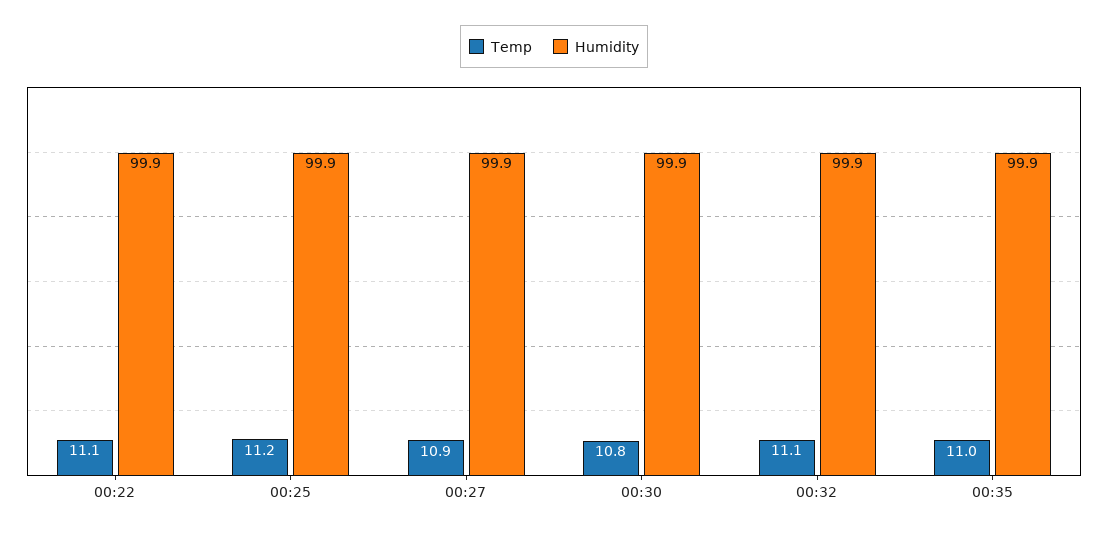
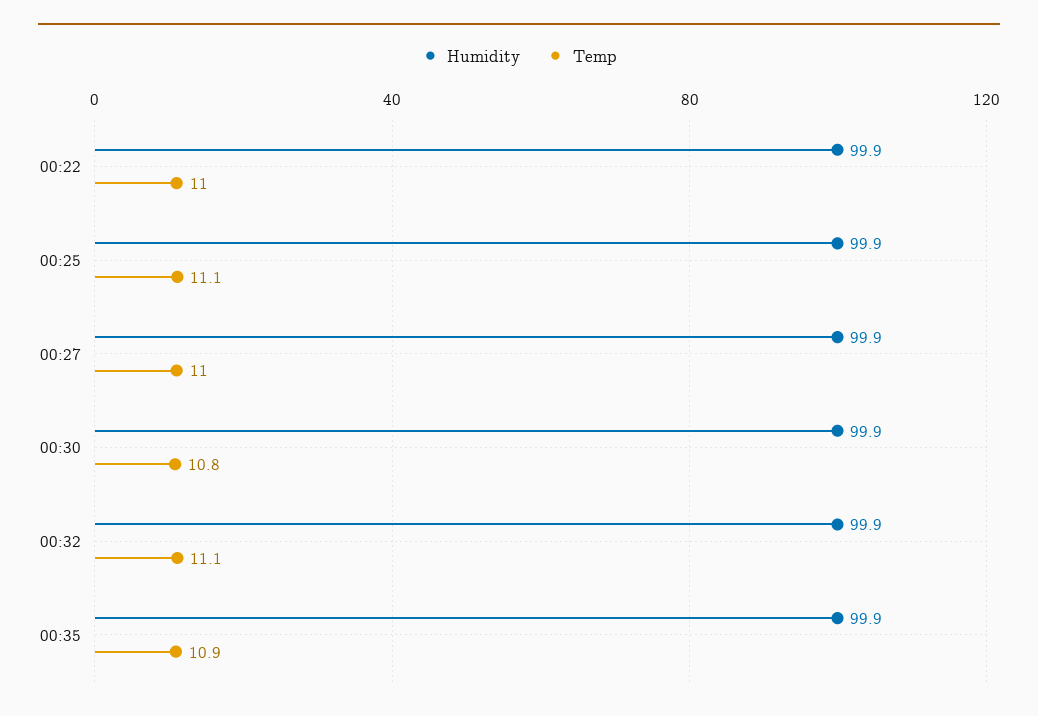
Temp, 00:22: 11.1 -> 11
Temp, 00:25: 11.2 -> 11.1
Temp, 00:27: 10.9 -> 11
Temp, 00:35: 11 -> 10.9

